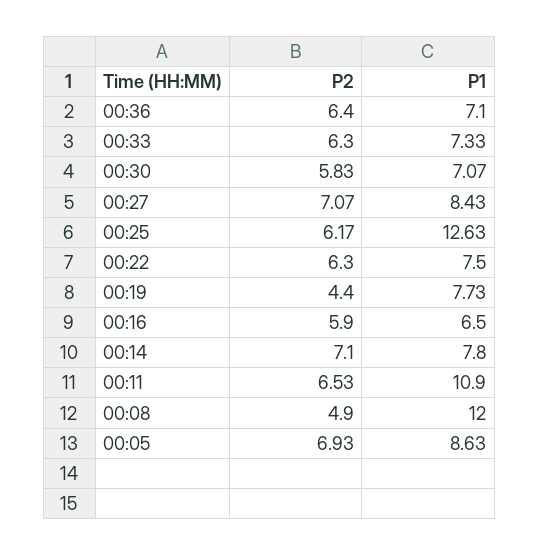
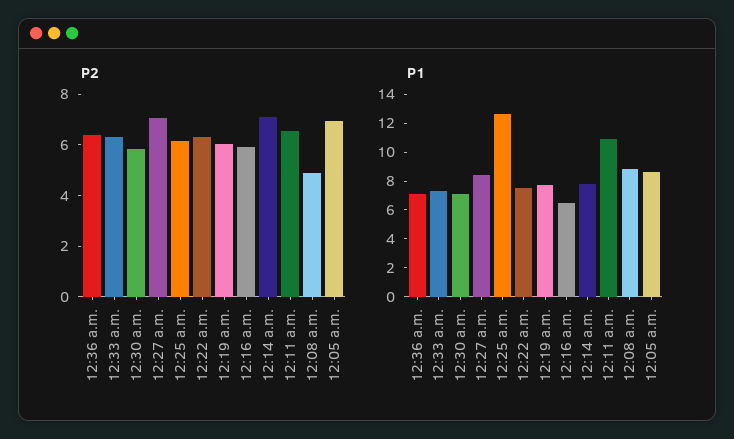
P2, 00:19: 4.4 -> 6
P1, 00:08: 12 -> 9

